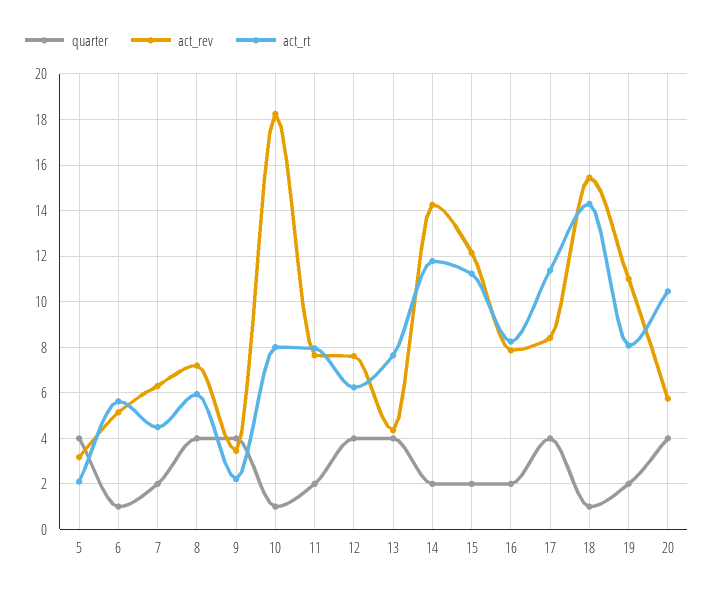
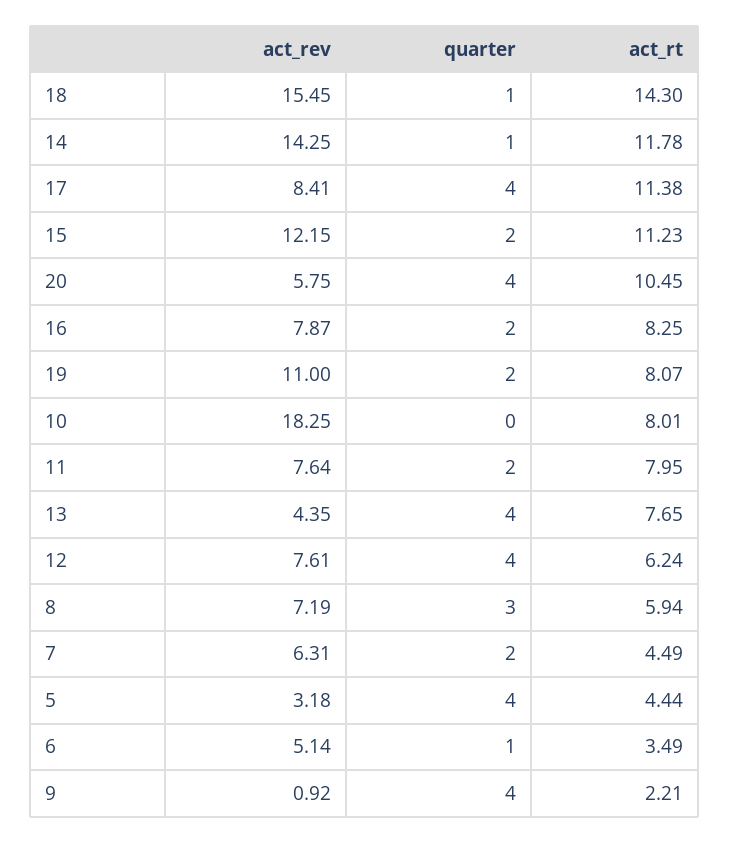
act_rt, 5: 2 -> 4.44
act_rt, 6: 5.5 -> 3.49
quarter, 8: 4 -> 3
act_rev, 9: 3.5 -> 0.92
quarter, 10: 1 -> 0
quarter, 14: 2 -> 1

